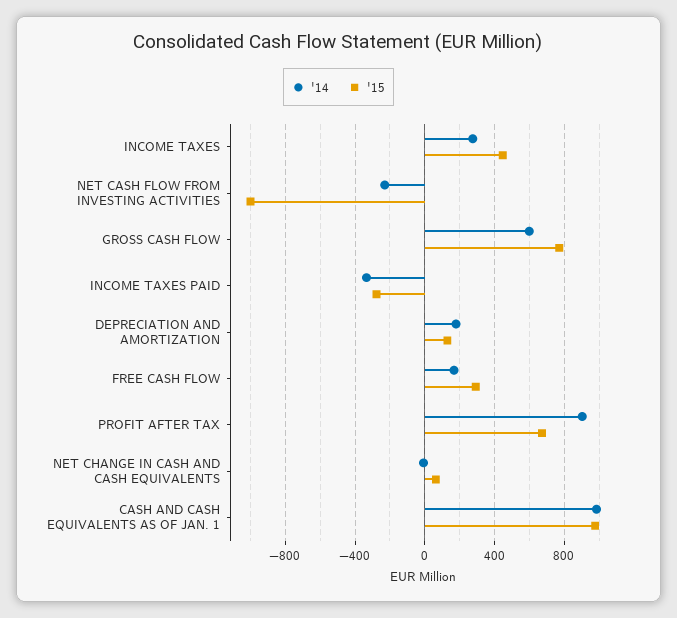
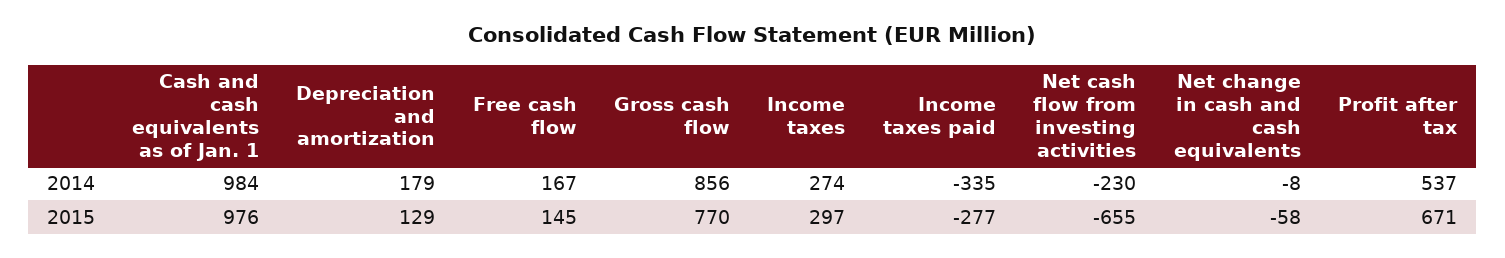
'15, INCOME TAXES: 450 -> 297
'15, NET CASH FLOW FROM INVESTING ACTIVITIES: -1000 -> -655
'14, GROSS CASH FLOW: 600 -> 856
'15, FREE CASH FLOW: 300 -> 145
'14, PROFIT AFTER TAX: 900 -> 537
'15, NET CHANGE IN CASH AND CASH EQUIVALENTS: 50 -> -58

